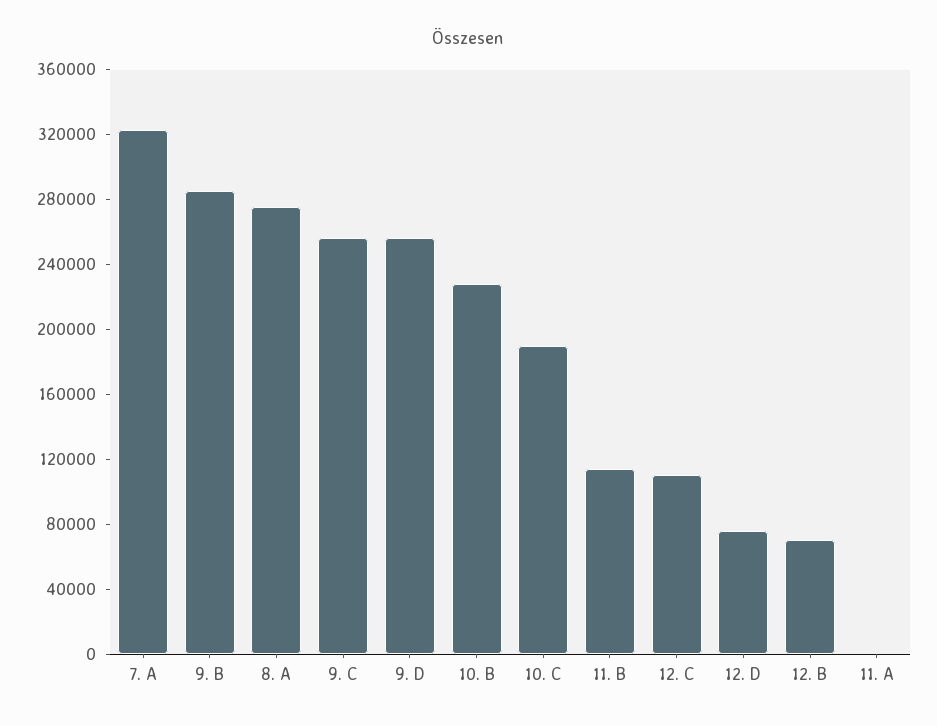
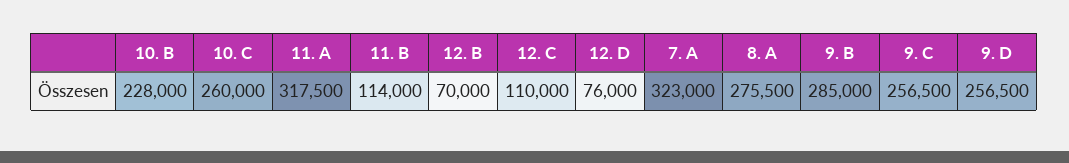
10. C: 190000 -> 260000
11. A: 0 -> 317500

